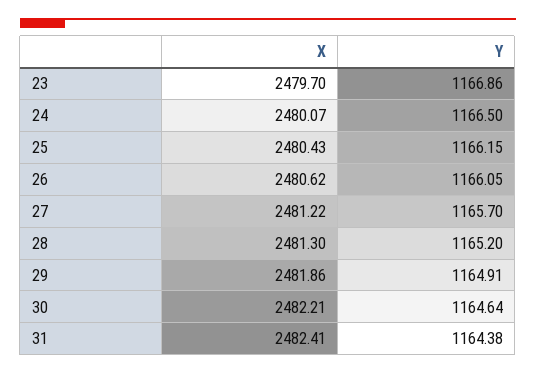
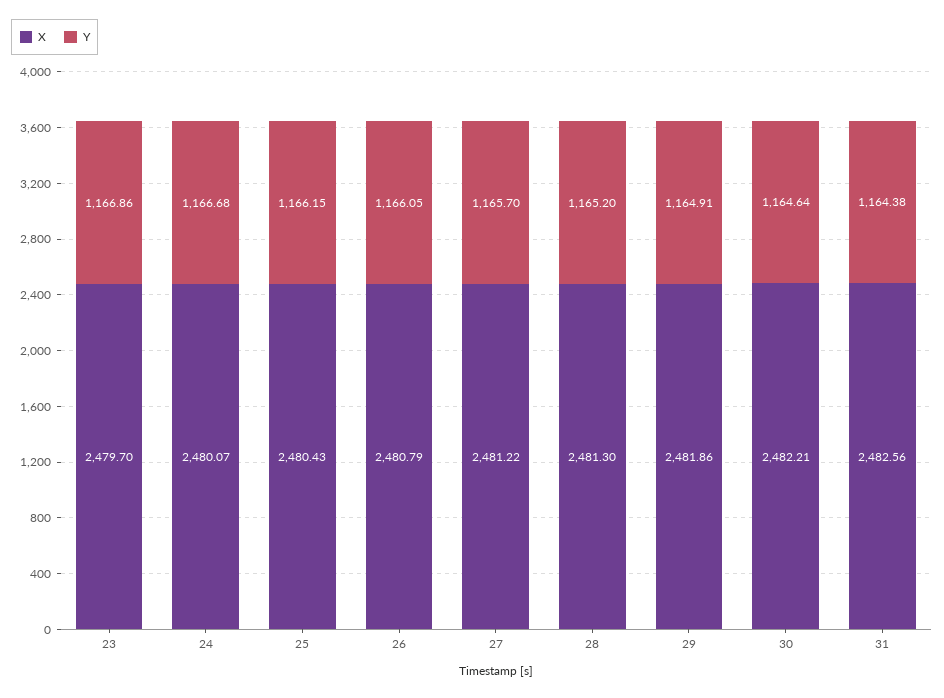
Y, 24: 1166.5 -> 1166.68
X, 26: 2480.62 -> 2480.79
X, 31: 2482.41 -> 2482.56

